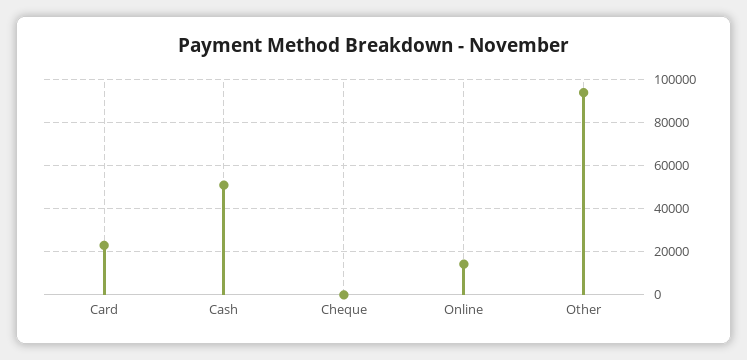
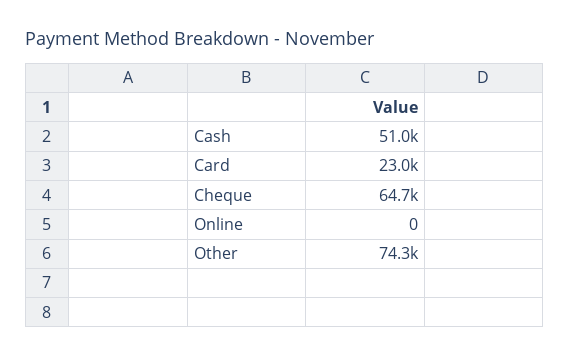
Cheque: 0 -> 64700
Online: 15000 -> 0
Other: 95000 -> 74300

